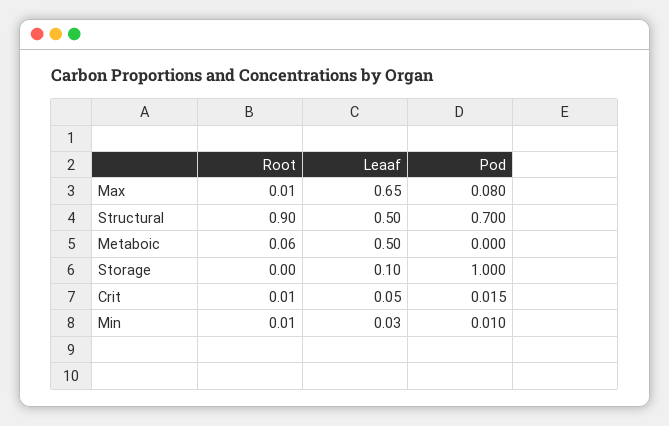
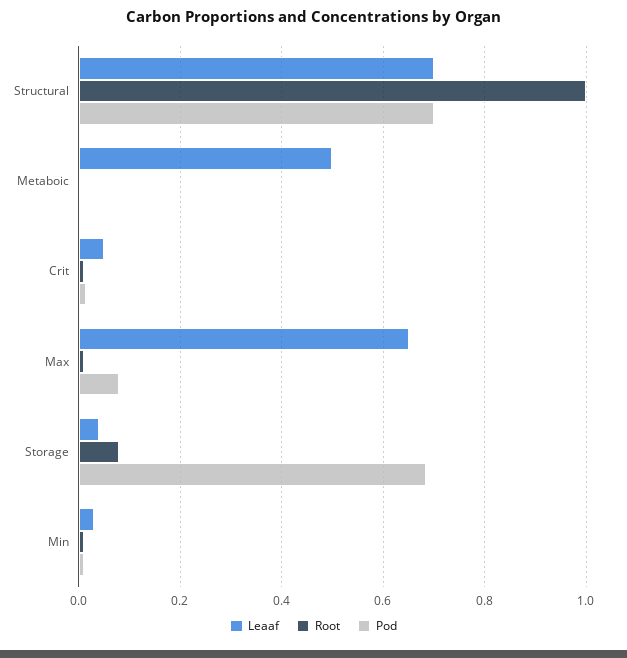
Root, Structural: 0.9 -> 1
Leaaf, Structural: 0.5 -> 0.7
Root, Metaboic: 0.06 -> 0
Root, Storage: 0 -> 0.08
Leaaf, Storage: 0.1 -> 0.04
Pod, Storage: 1 -> 0.68

